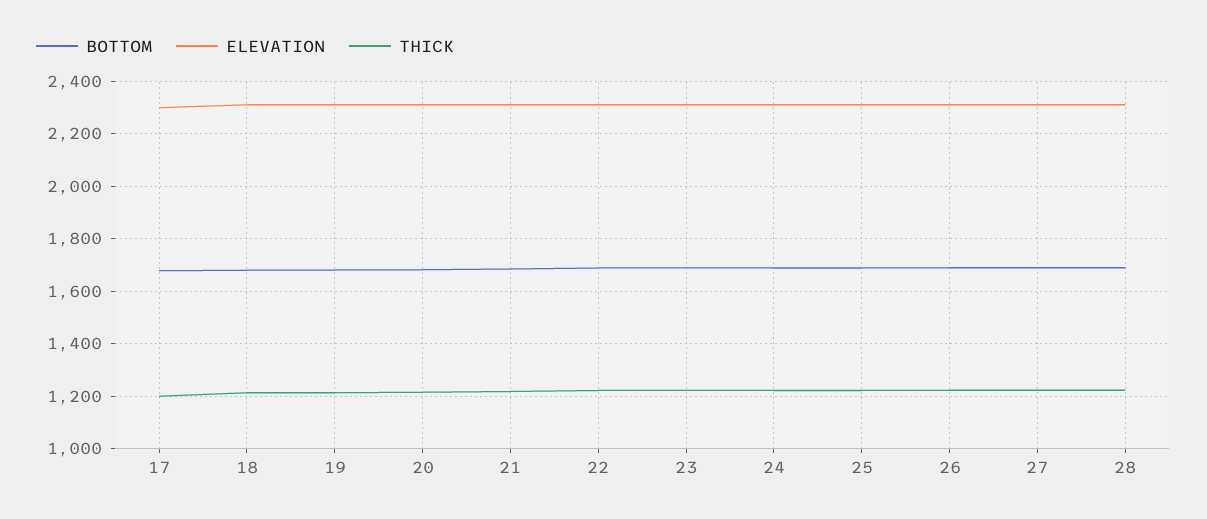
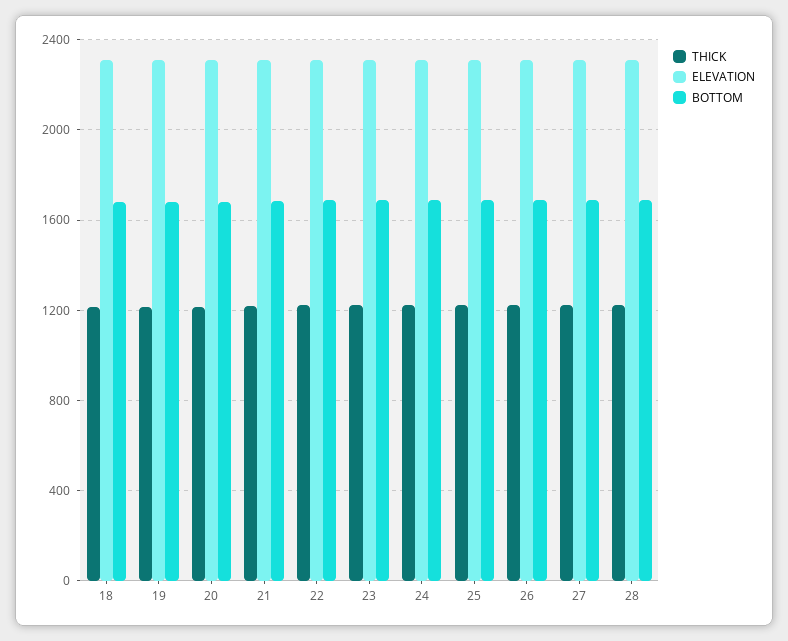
BOTTOM, 17: 1675 -> none
ELEVATION, 17: 2300 -> none
THICK, 17: 1200 -> none

